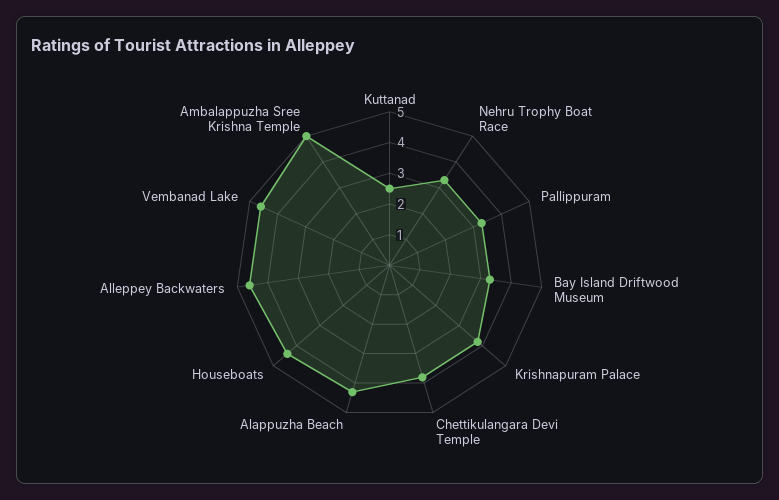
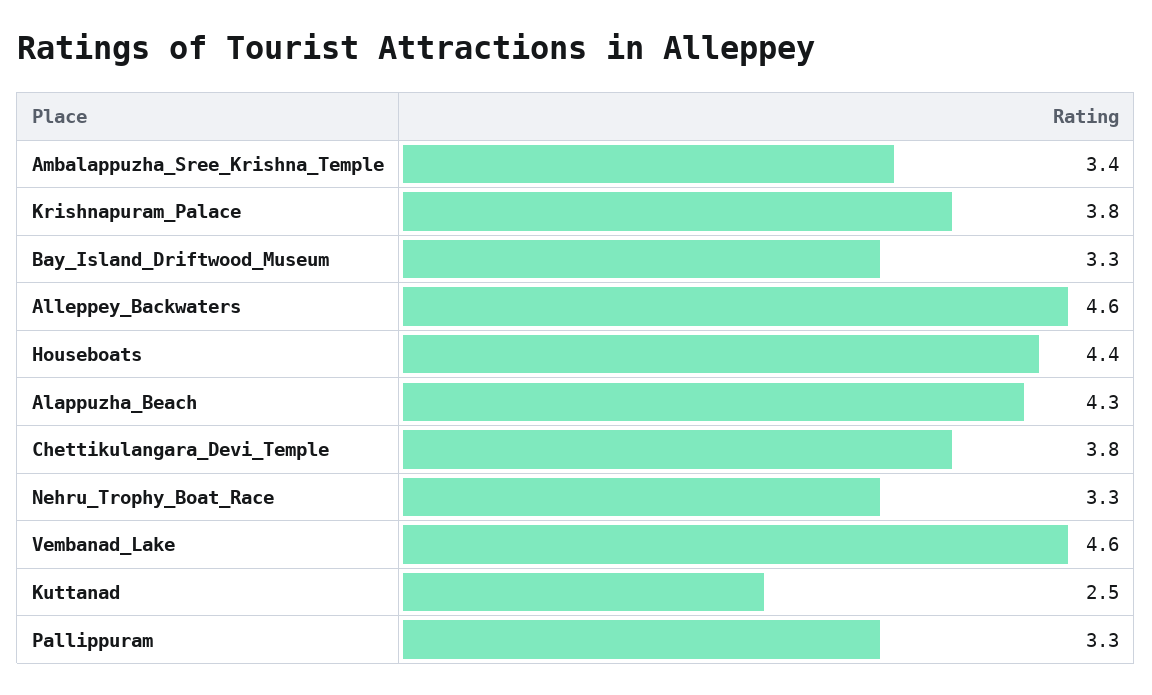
Ambalappuzha Sree Krishna Temple: 5 -> 3.4

